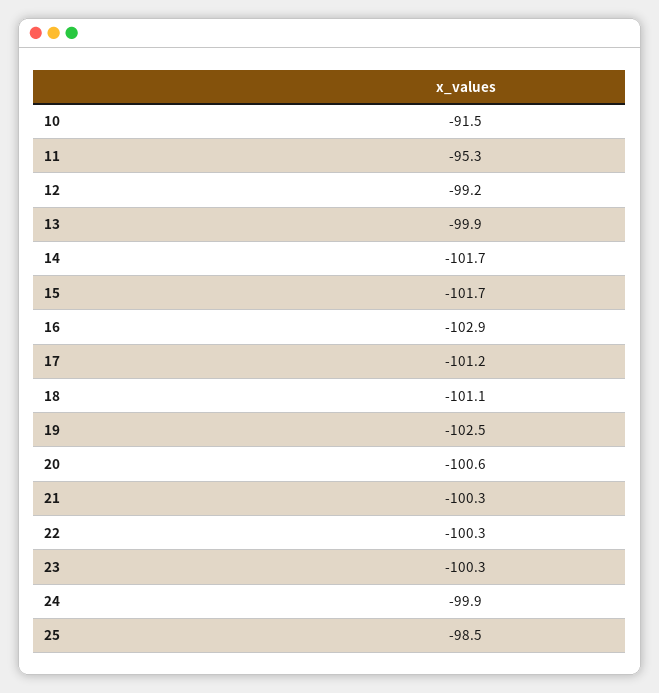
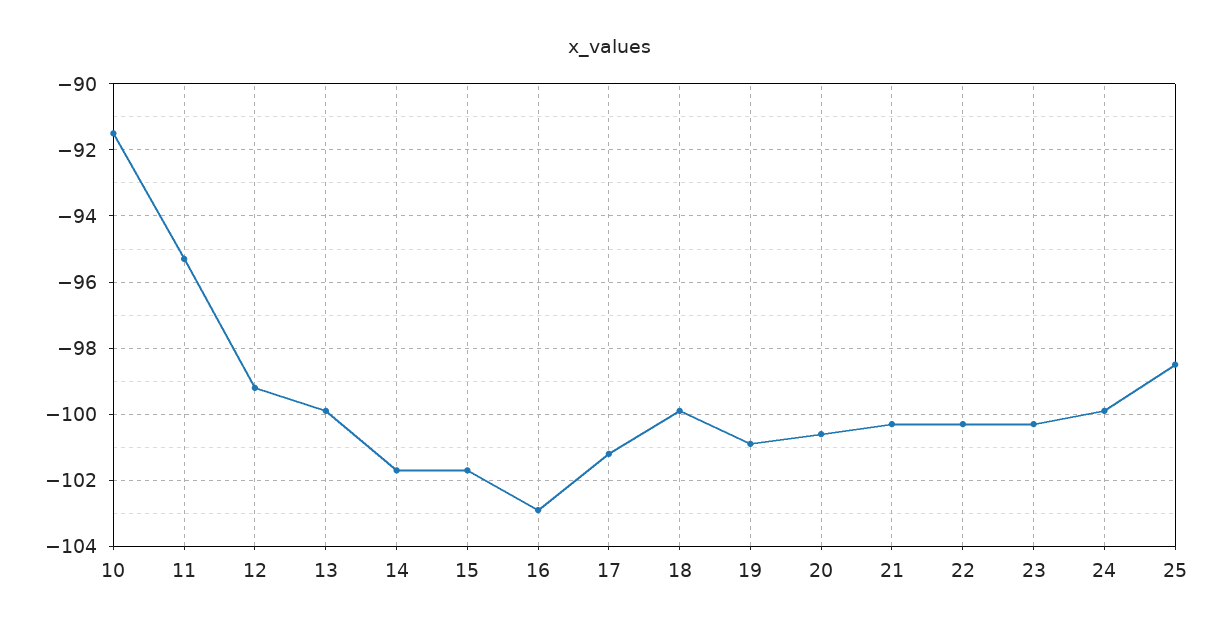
18: -101.1 -> -100
19: -102.5 -> -101

